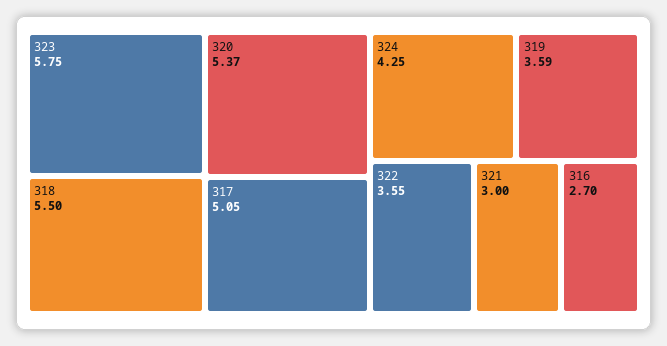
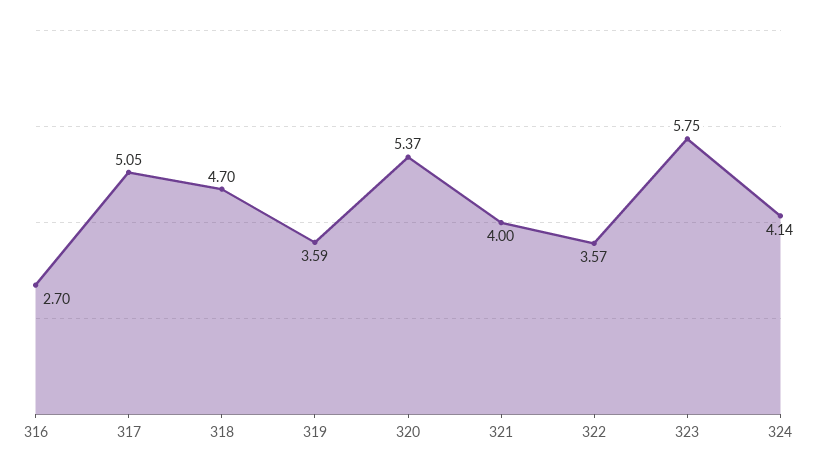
318: 5.5 -> 4.7
324: 4.25 -> 4.14
322: 3.55 -> 3.57
321: 3 -> 4

